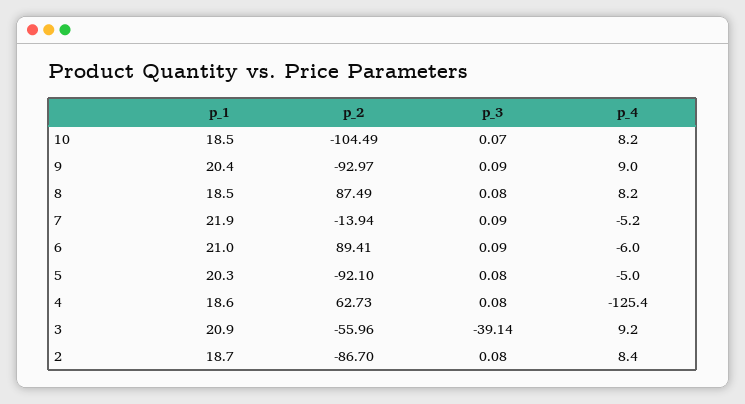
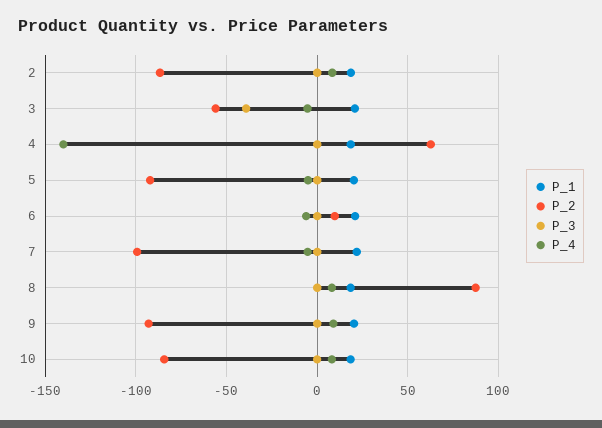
p_2, 10: -104.49 -> -85
p_2, 7: -13.94 -> -100
p_2, 6: 89.41 -> 10
p_4, 4: -125.4 -> -140
p_4, 3: 9.2 -> -5

